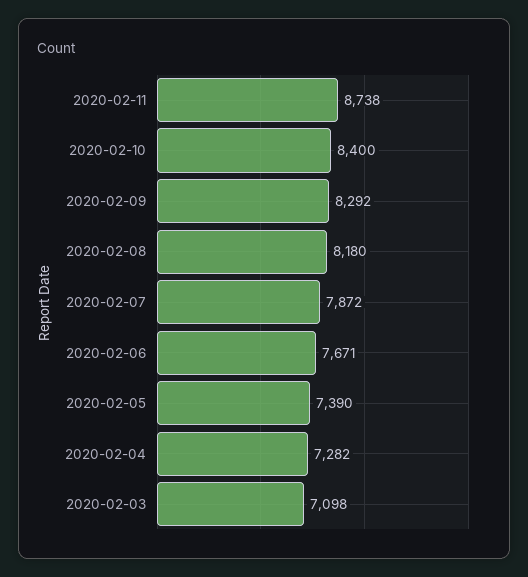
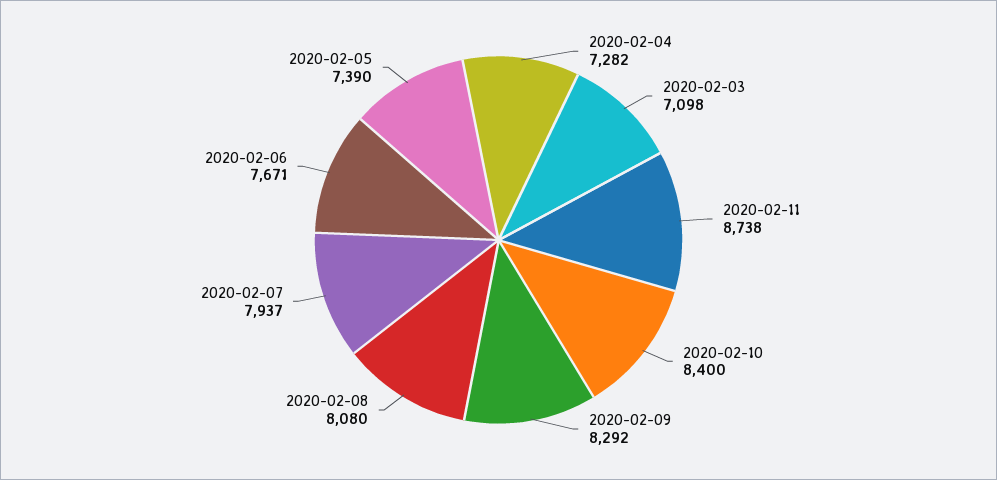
2020-02-08: 8180 -> 8080
2020-02-07: 7872 -> 7937

